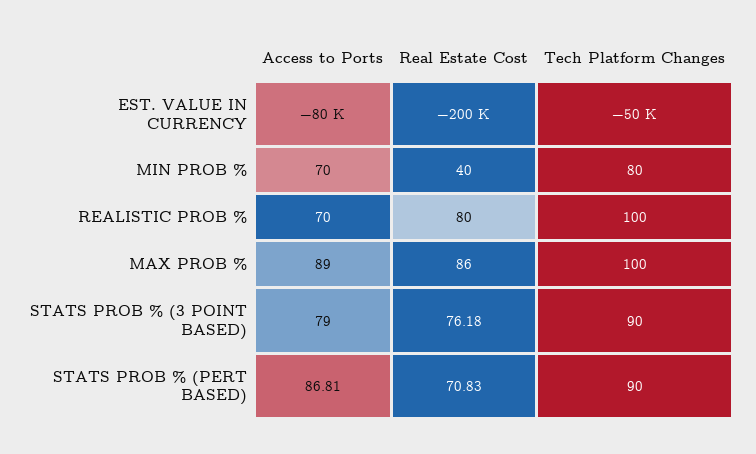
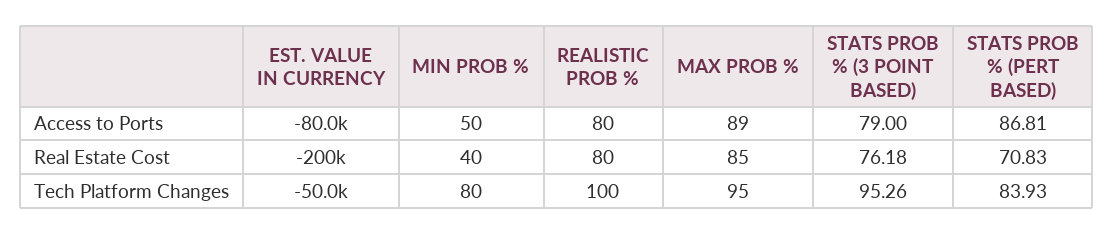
Access to Ports, MIN PROB %: 70 -> 50
Access to Ports, REALISTIC PROB %: 70 -> 80
Real Estate Cost, MAX PROB %: 86 -> 85
Tech Platform Changes, MAX PROB %: 100 -> 95
Tech Platform Changes, STATS PROB % (3 POINT BASED): 90 -> 95.26
Tech Platform Changes, STATS PROB % (PERT BASED): 90 -> 83.93

